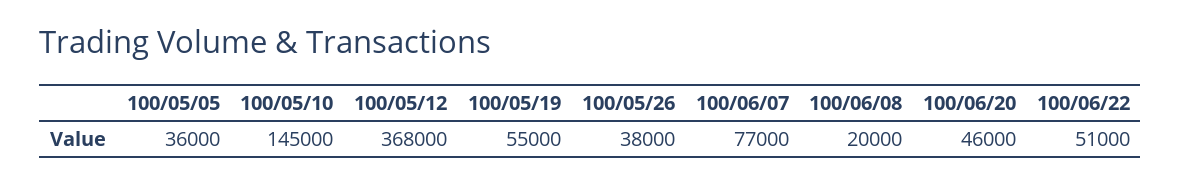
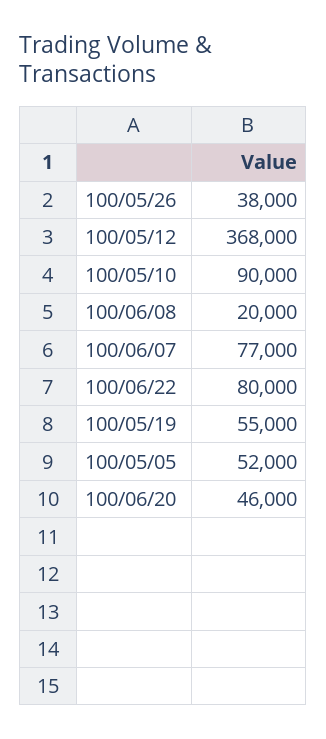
100/05/05: 36000 -> 52000
100/05/10: 145000 -> 90000
100/06/22: 51000 -> 80000

